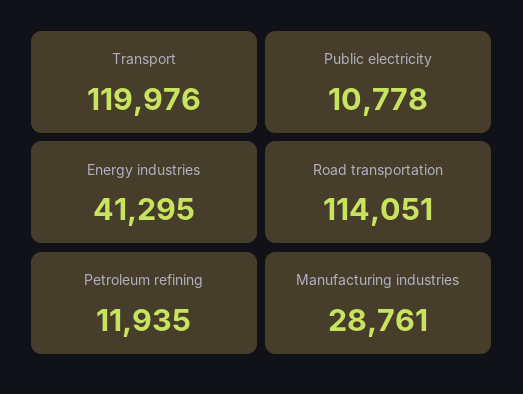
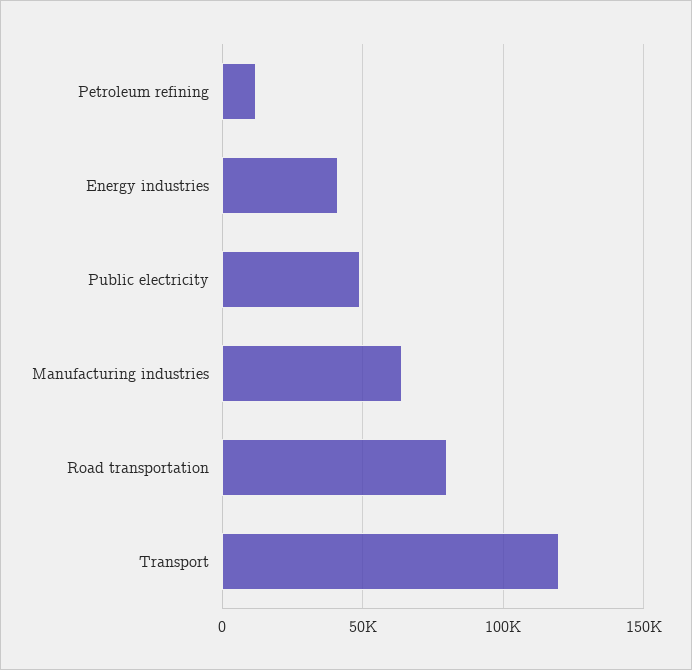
Public electricity: 10778 -> 50000
Road transportation: 114051 -> 80000
Manufacturing industries: 28761 -> 65000

